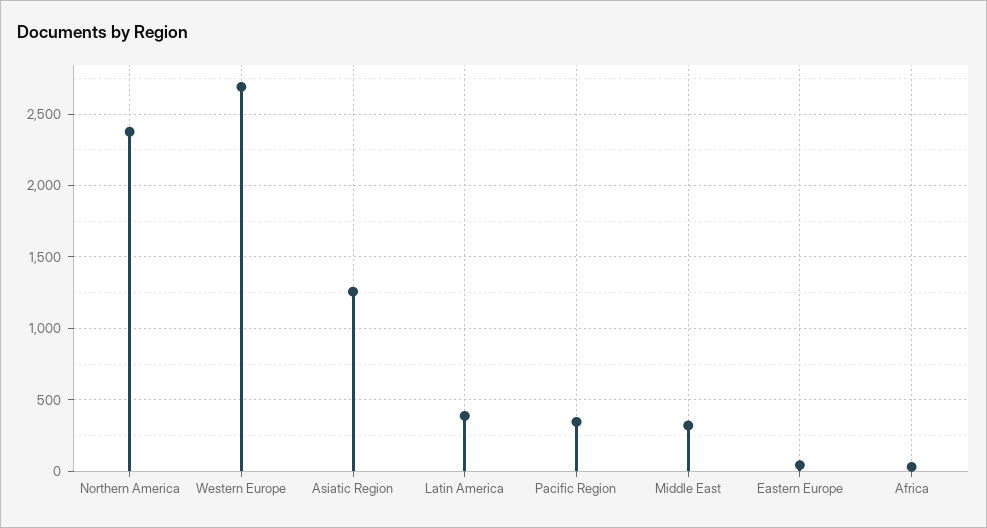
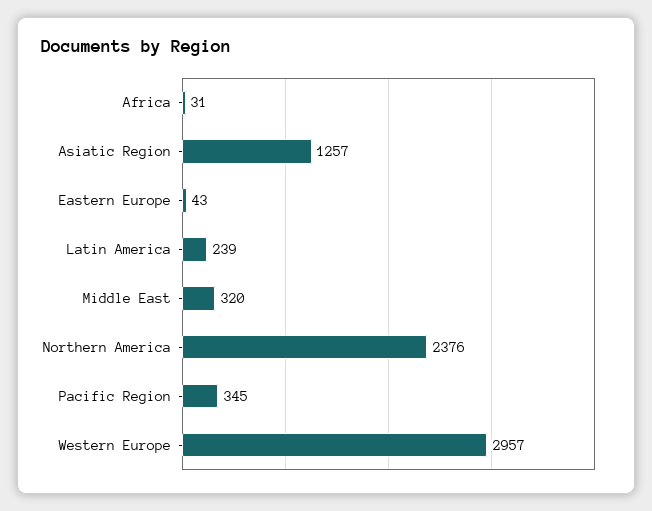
Western Europe: 2700 -> 2957
Latin America: 400 -> 239

